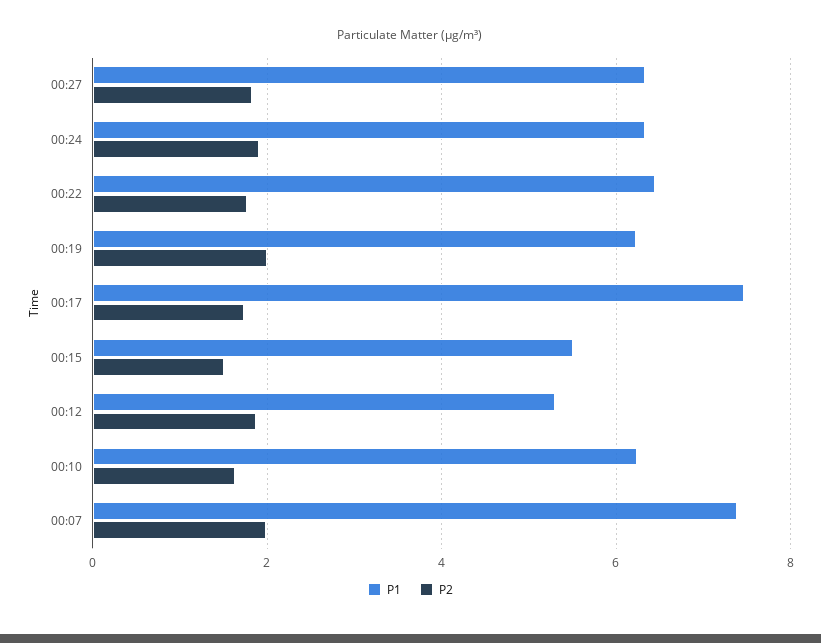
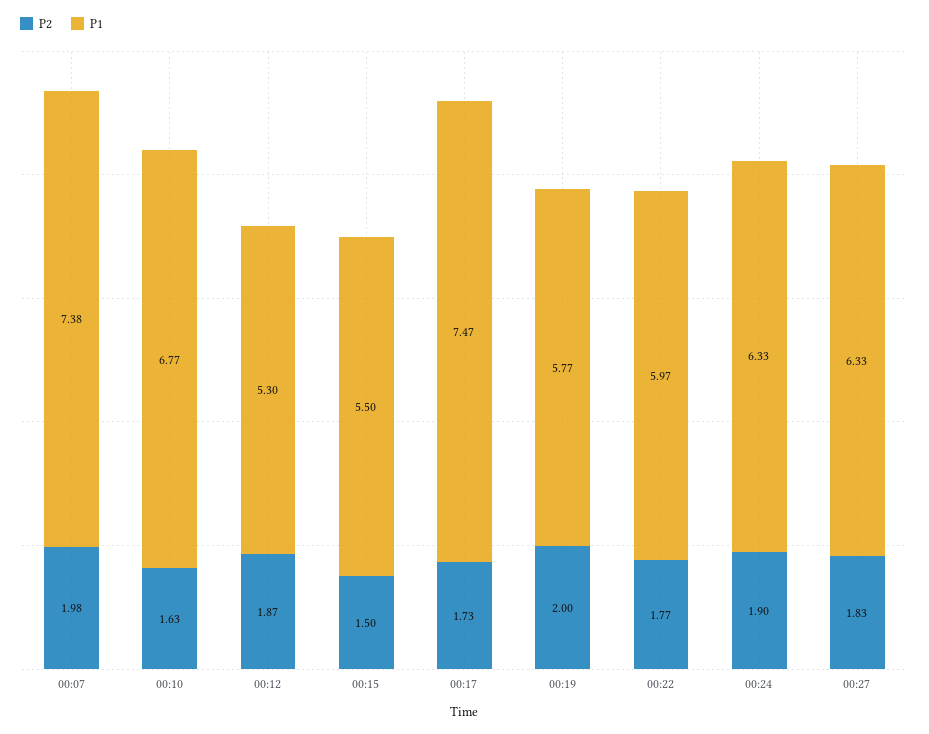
P1, 00:22: 6.4 -> 5.97
P1, 00:19: 6.2 -> 5.77
P1, 00:10: 6.2 -> 6.77

